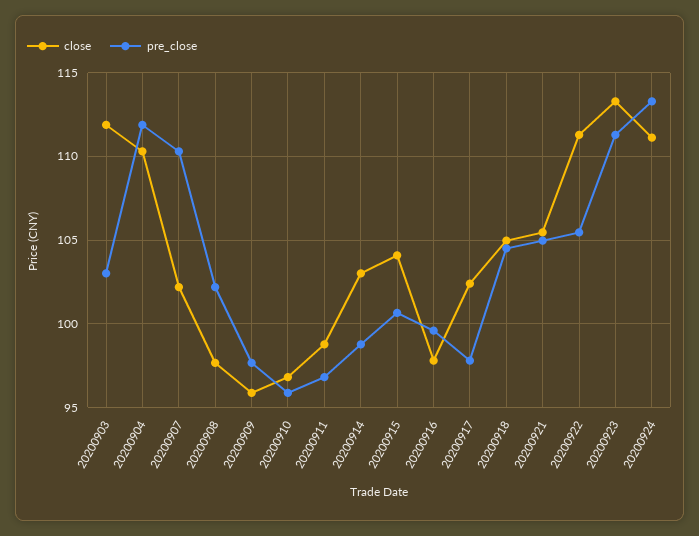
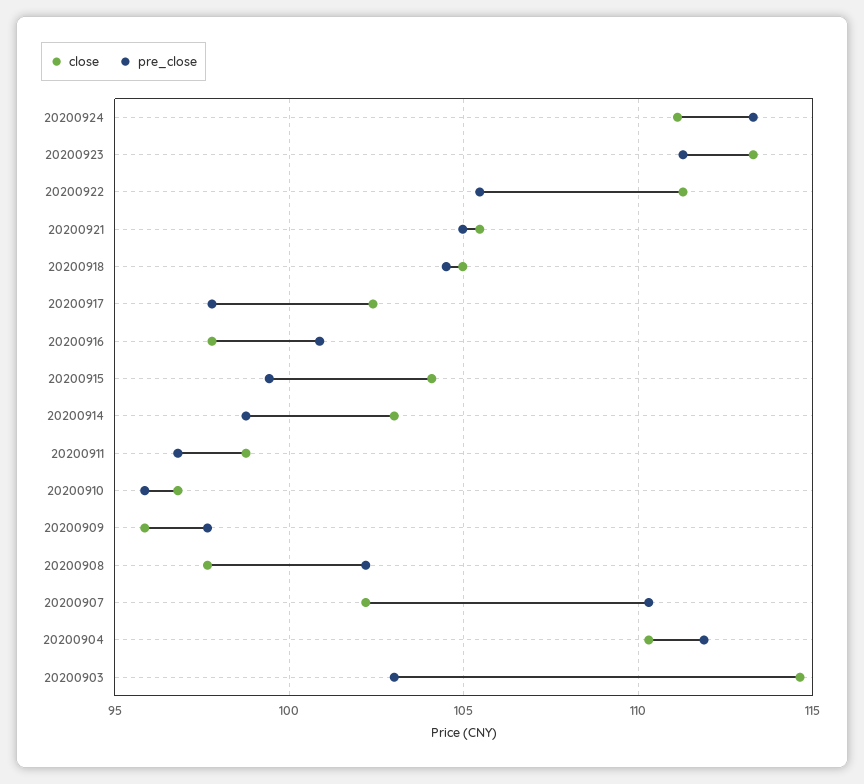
close, 20200903: 112 -> 114.5
pre_close, 20200915: 100.5 -> 99.5
pre_close, 20200916: 99.5 -> 101

